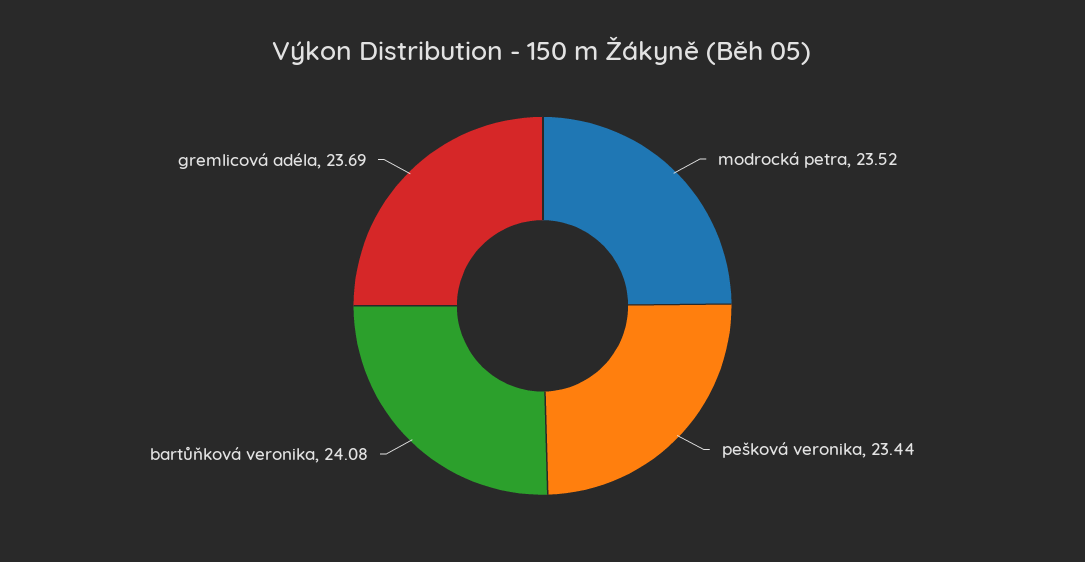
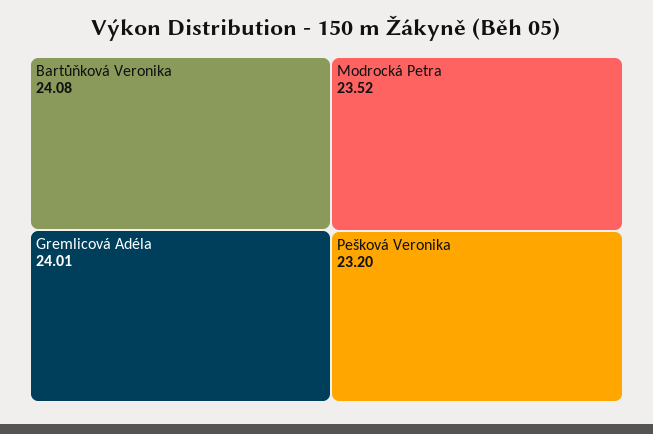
pešková veronika: 23.44 -> 23.2
gremlicová adéla: 23.69 -> 24.01

